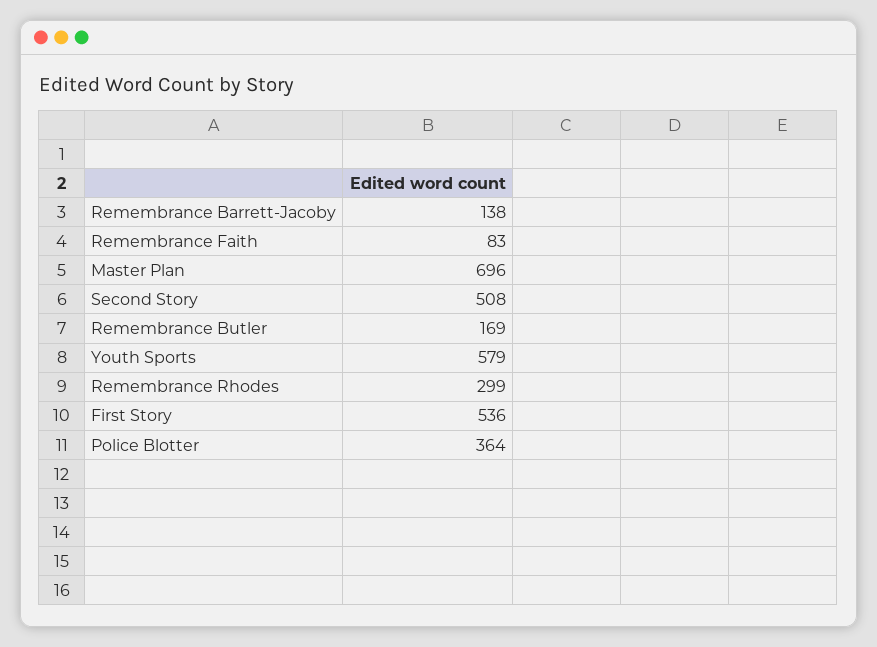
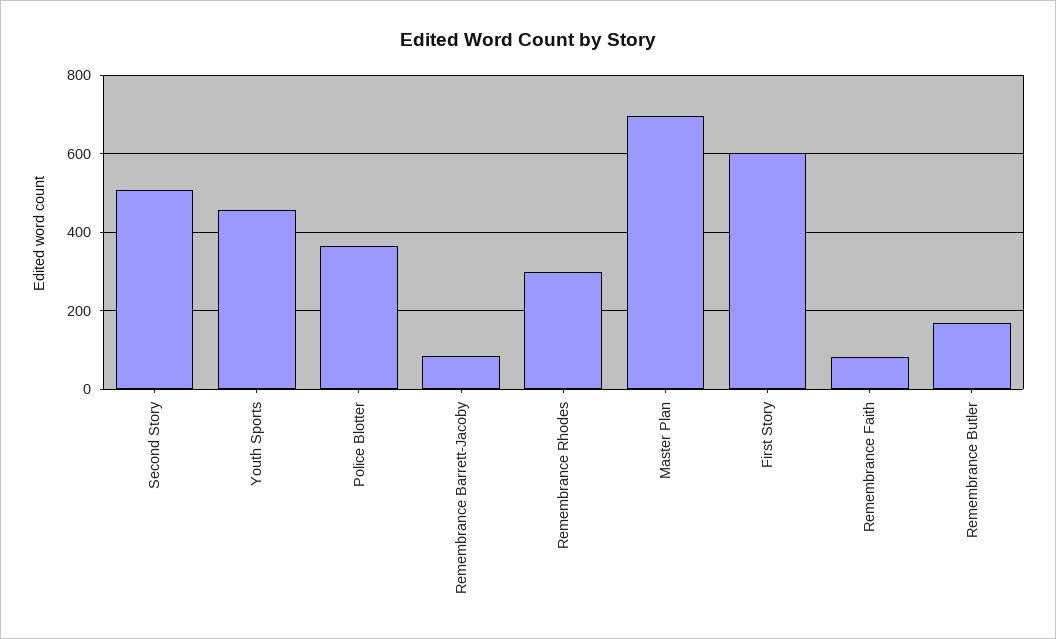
Remembrance Barrett-Jacoby: 138 -> 80
Youth Sports: 579 -> 460
First Story: 536 -> 600

